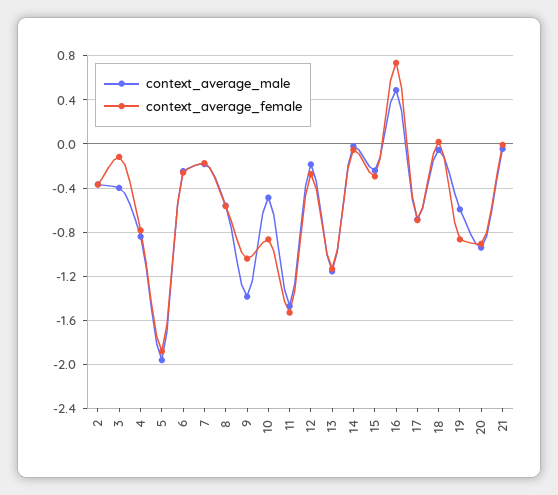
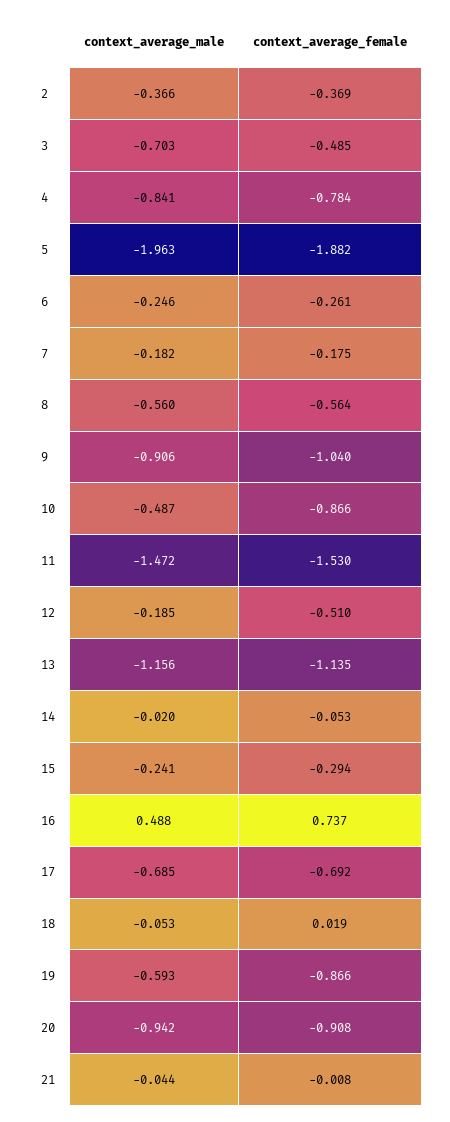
context_average_male, 3: -0.4 -> -0.703
context_average_female, 3: -0.1 -> -0.485
context_average_male, 9: -1.4 -> -0.906
context_average_female, 12: -0.3 -> -0.51

